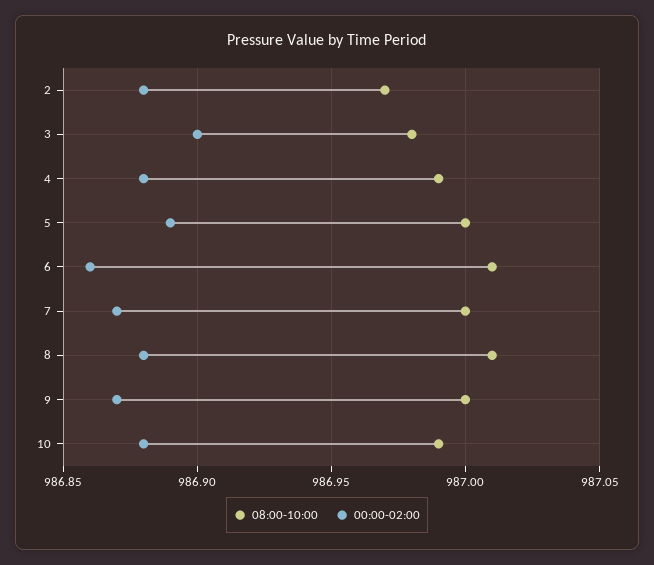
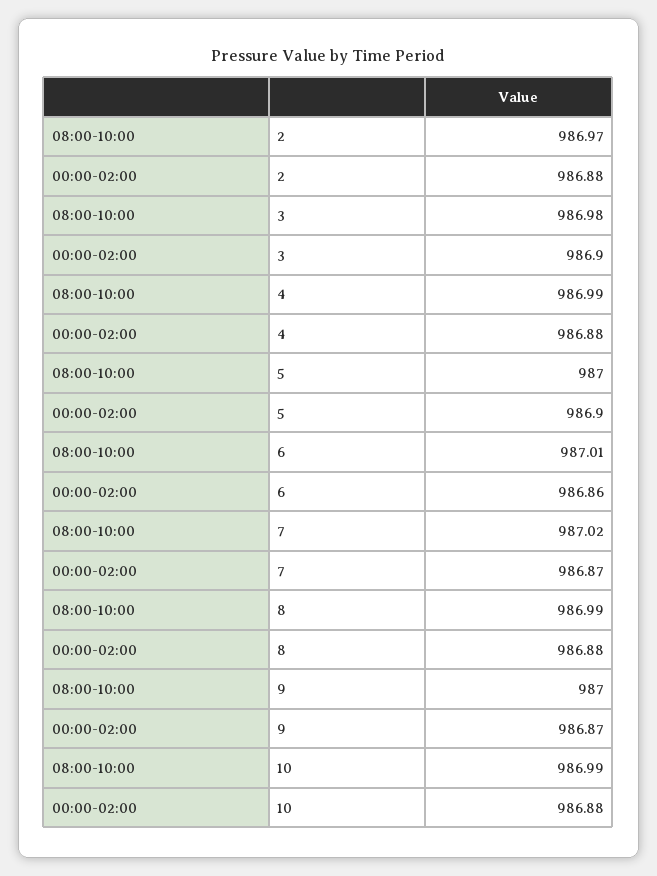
00:00-02:00, 5: 986.89 -> 986.9
08:00-10:00, 7: 987 -> 987.02
08:00-10:00, 8: 987.01 -> 986.99

